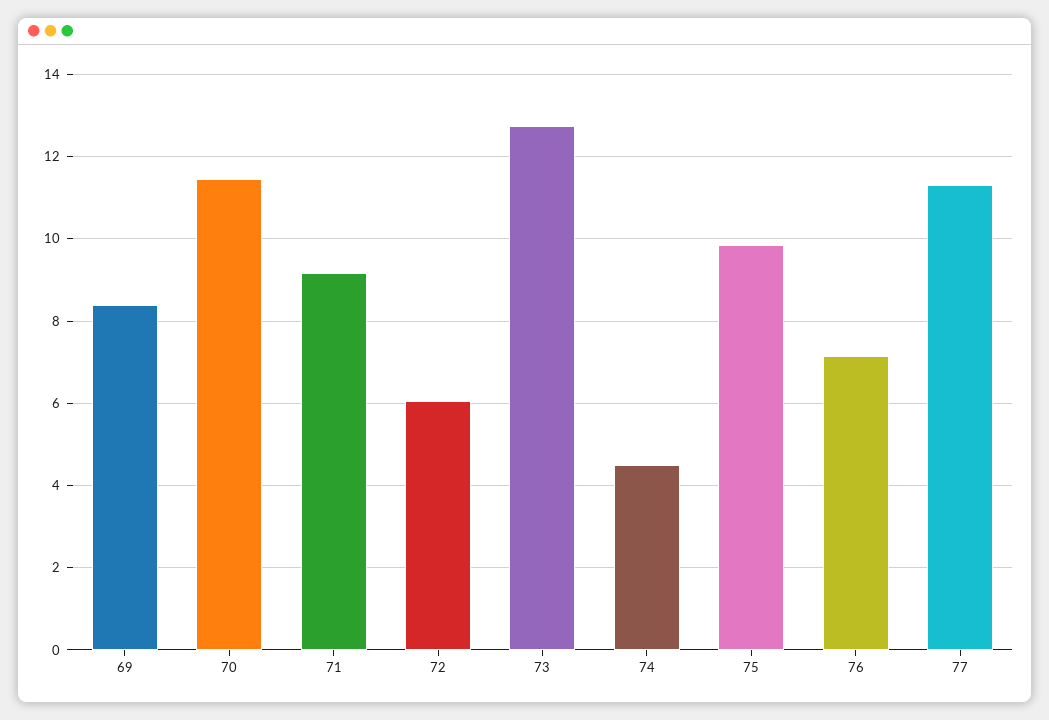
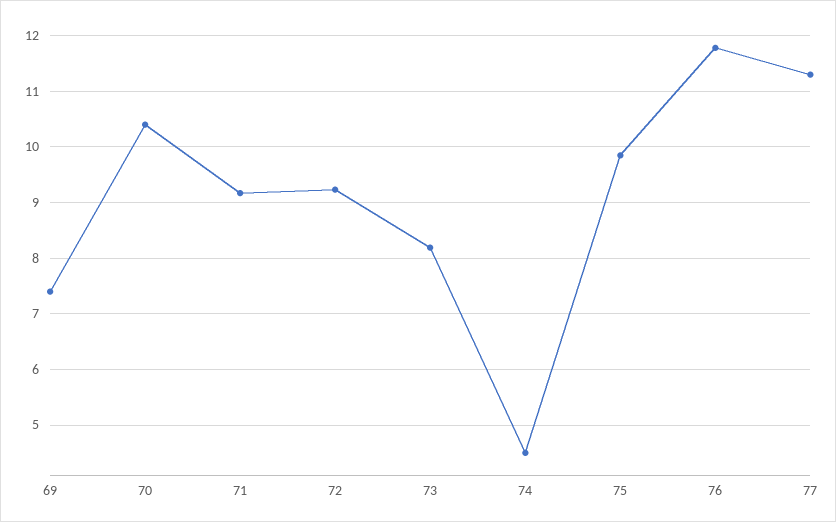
69: 8.4 -> 7.4
70: 11.4 -> 10.4
72: 6 -> 9.2
73: 12.8 -> 8.2
76: 7.2 -> 11.8

